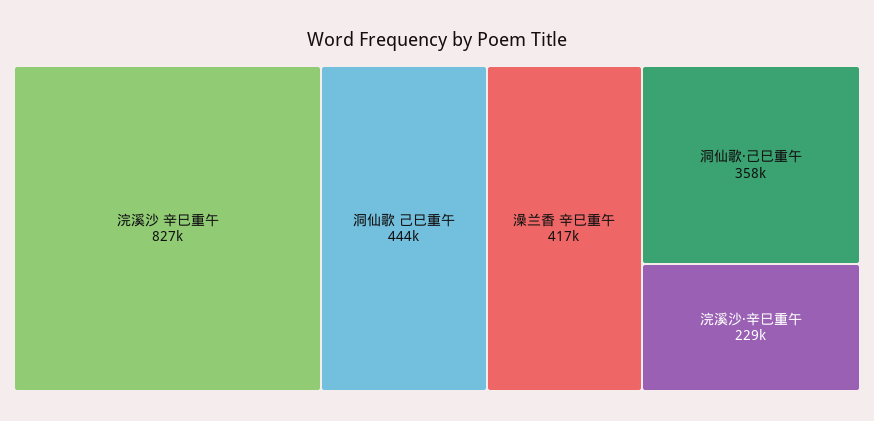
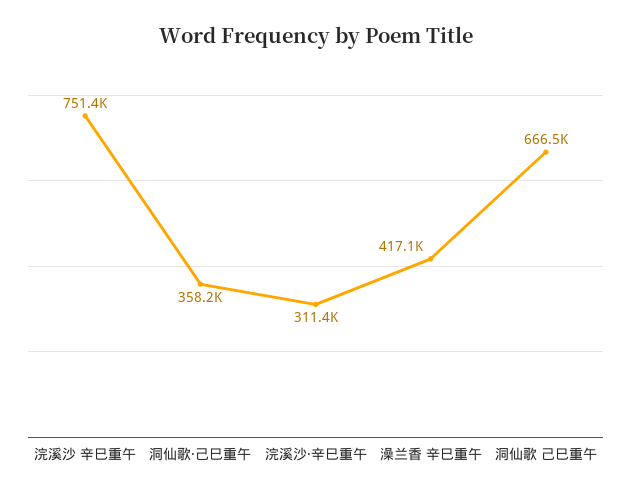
浣溪沙 辛巳重午: 827000 -> 751400
洞仙歌 己巳重午: 444000 -> 666500
浣溪沙·辛巳重午: 229000 -> 311400

